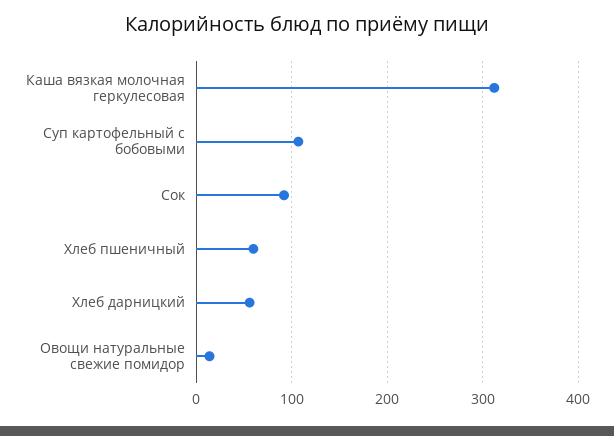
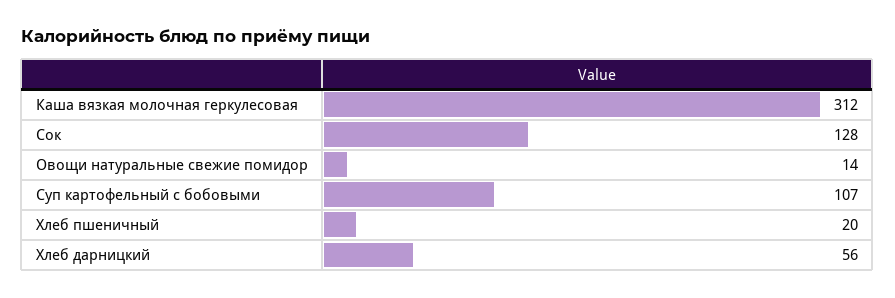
Сок: 90 -> 128
Хлеб пшеничный: 60 -> 20

